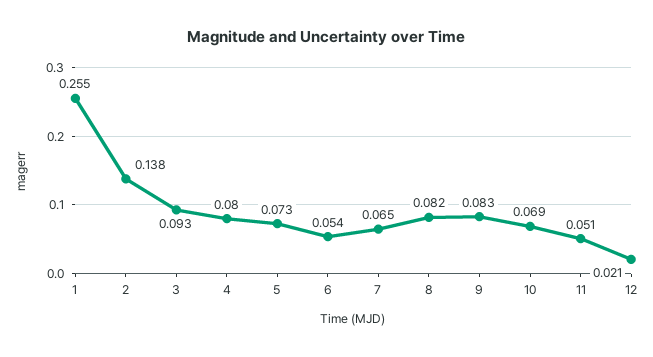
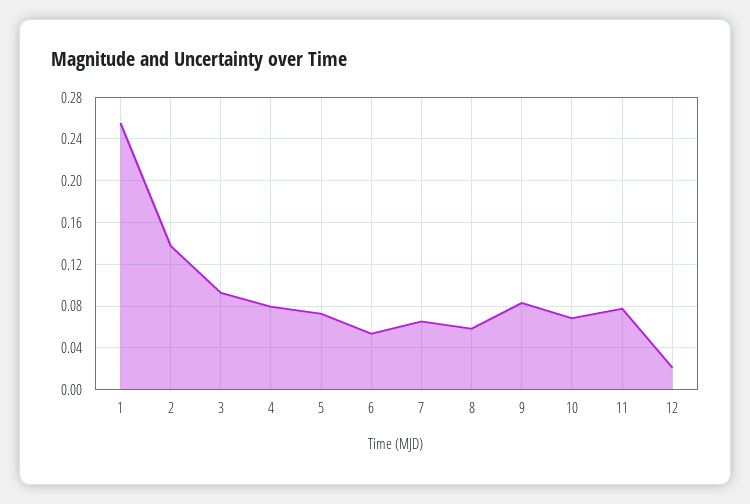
8: 0.082 -> 0.06
11: 0.051 -> 0.08

